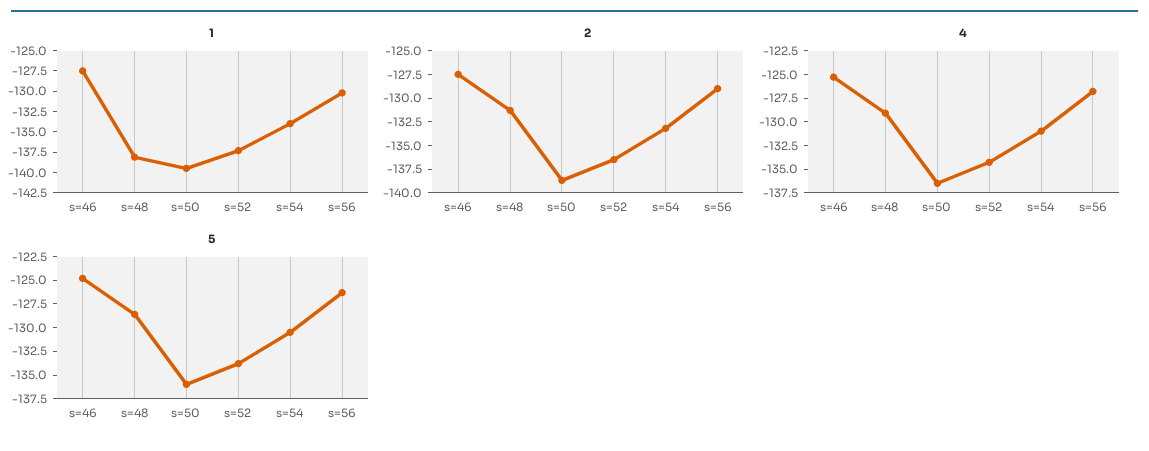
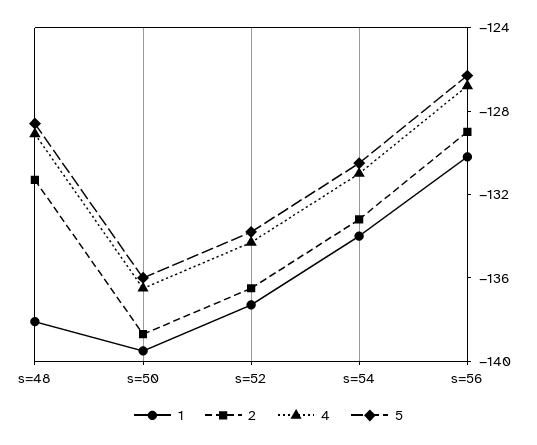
1, s=46: -127.5 -> none
2, s=46: -127.5 -> none
4, s=46: -125 -> none
5, s=46: -125 -> none

